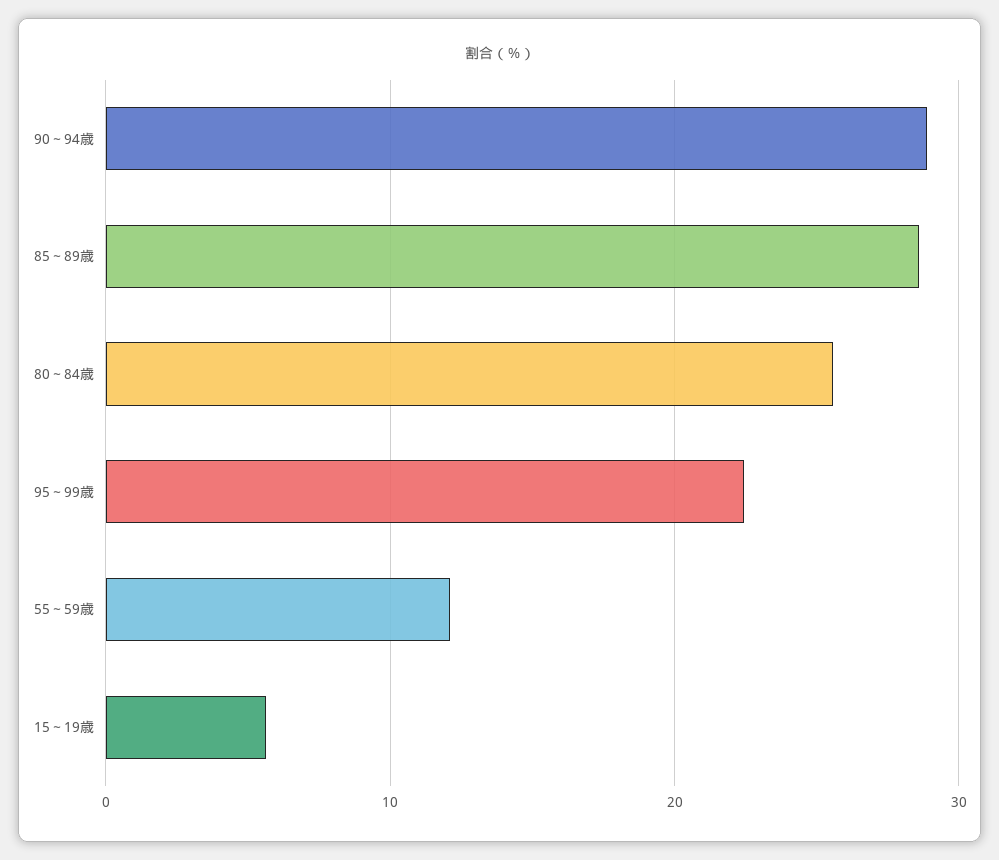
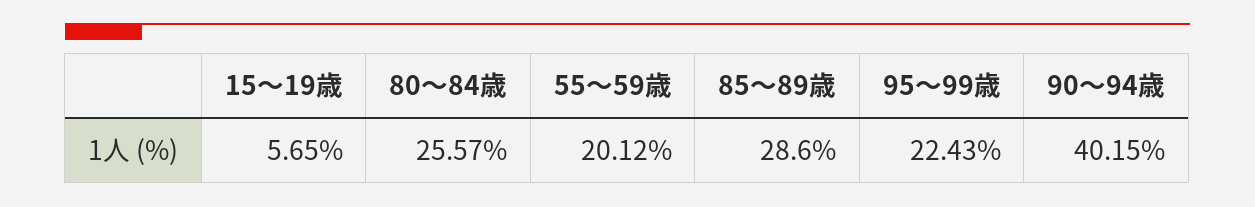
90～94歳: 29 -> 40.15
55～59歳: 12 -> 20.12

